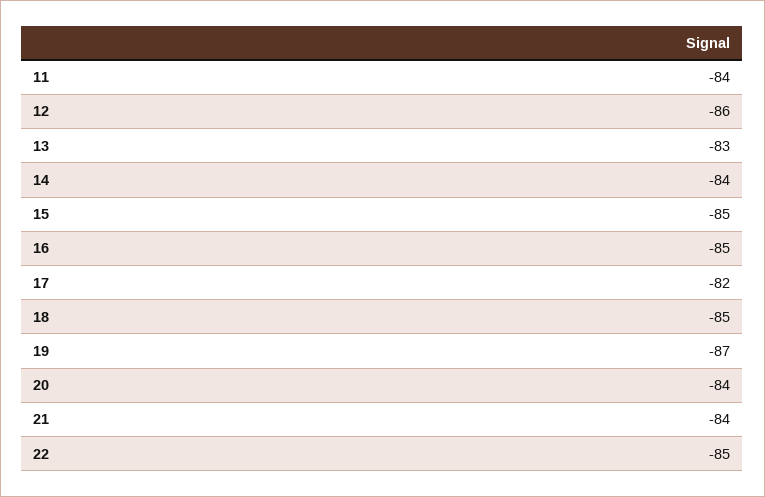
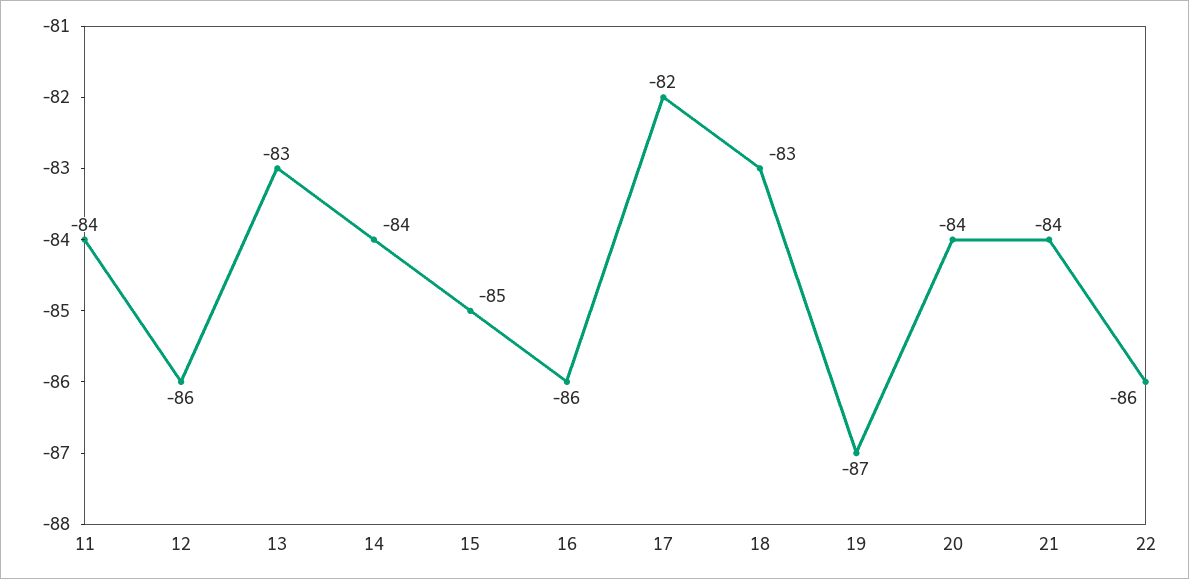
16: -85 -> -86
18: -85 -> -83
22: -85 -> -86

